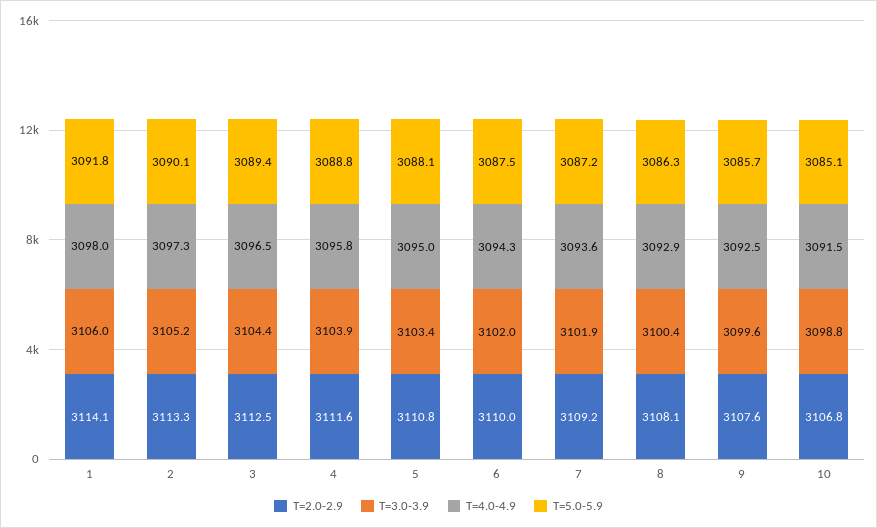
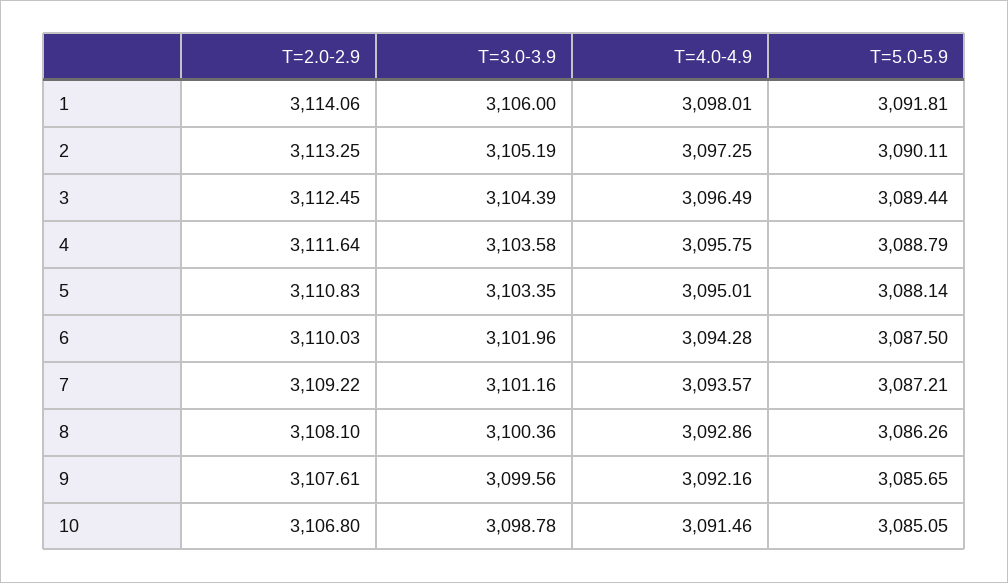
T=3.0-3.9, 4: 3103.9 -> 3103.58
T=3.0-3.9, 7: 3101.9 -> 3101.16
T=4.0-4.9, 9: 3092.5 -> 3092.16

